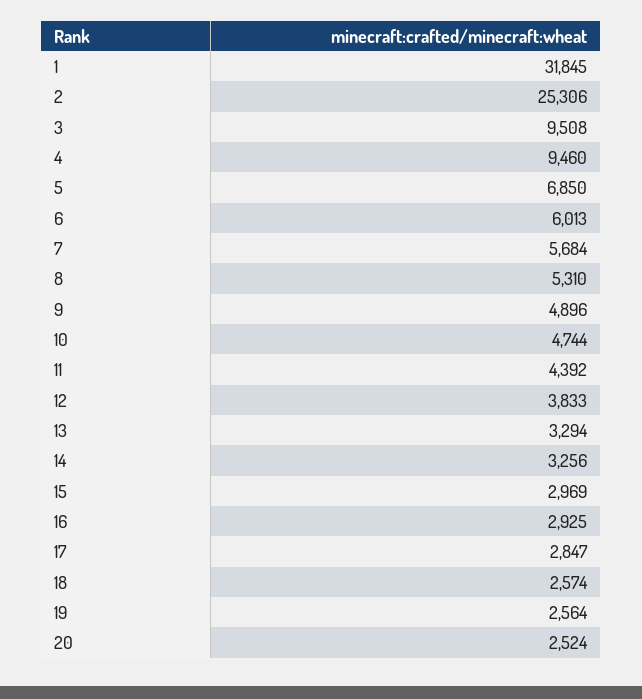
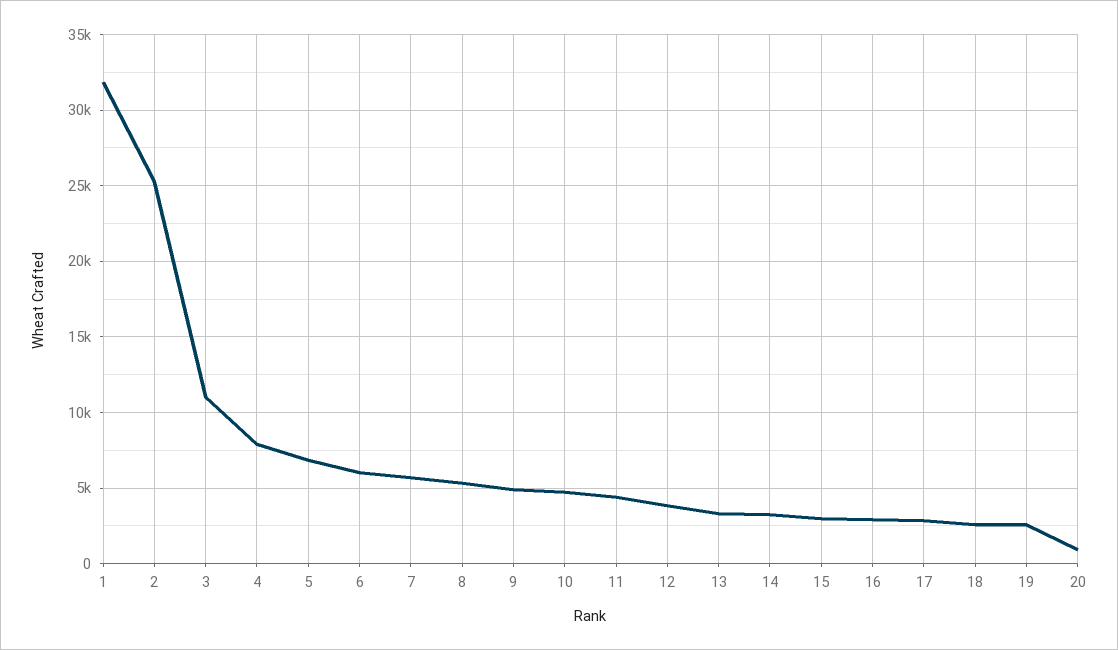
3: 9508 -> 11000
4: 9460 -> 8000
20: 2524 -> 1000

